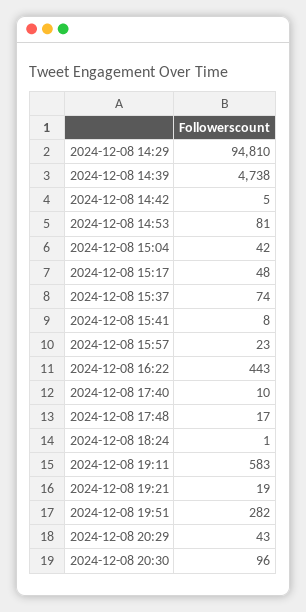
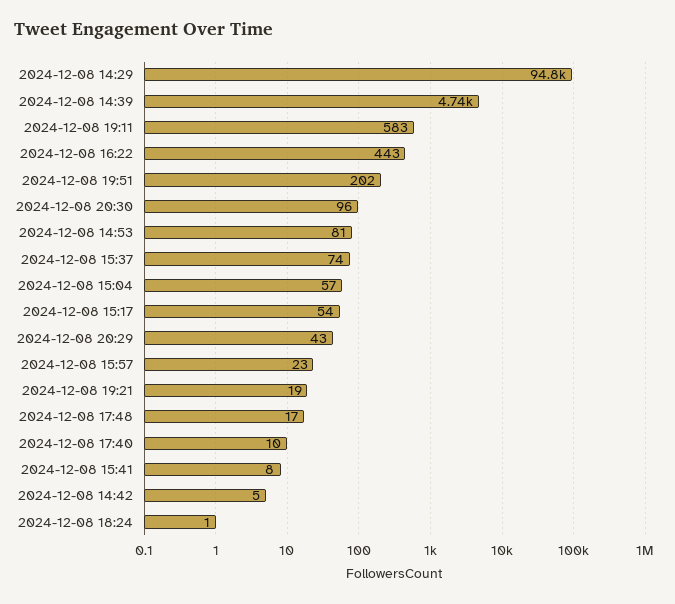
2024-12-08 15:04: 42 -> 57
2024-12-08 15:17: 48 -> 54
2024-12-08 19:51: 282 -> 202

